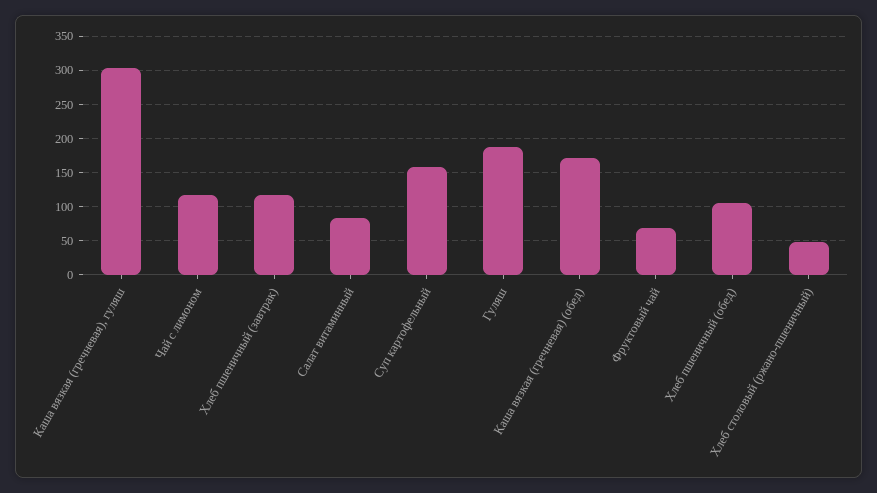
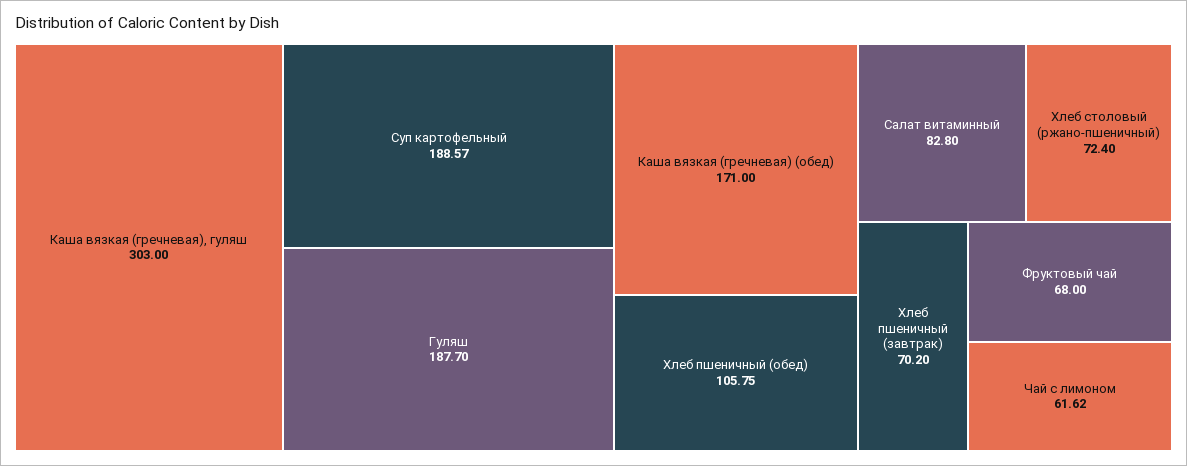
Чай с лимоном: 120 -> 61.62
Хлеб пшеничный (завтрак): 120 -> 70.2
Суп картофельный: 160 -> 188.57
Хлеб столовый (ржано-пшеничный): 50 -> 72.4

